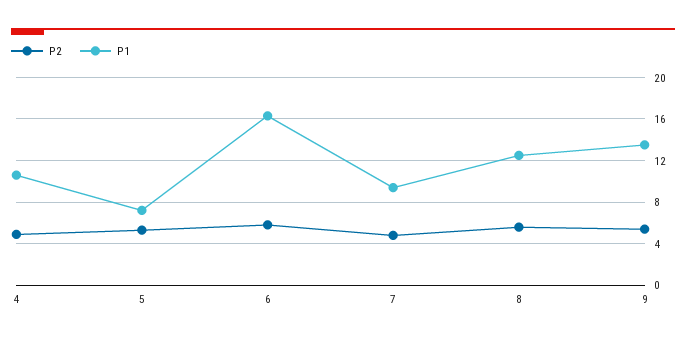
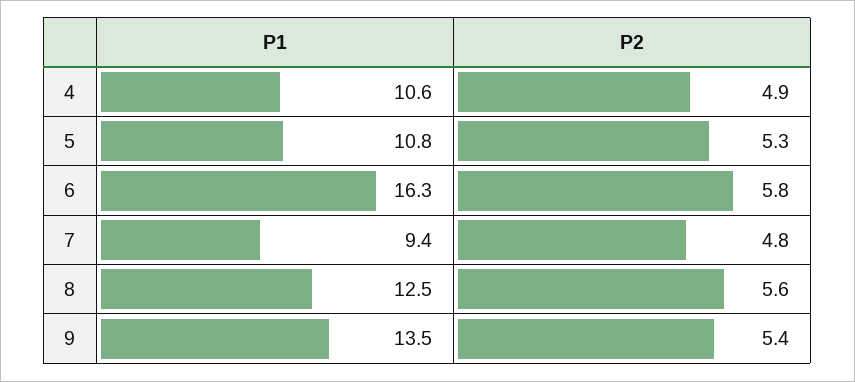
P1, 5: 7 -> 10.8

